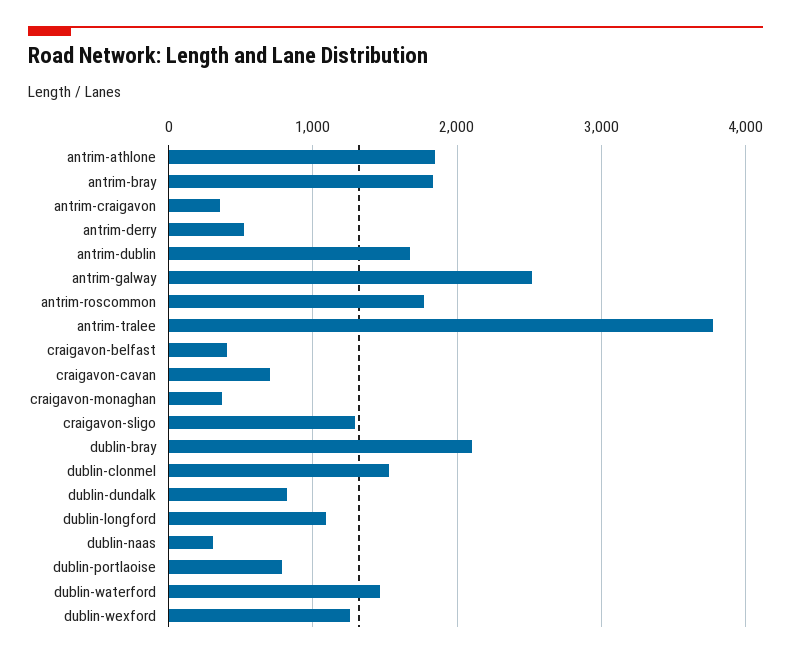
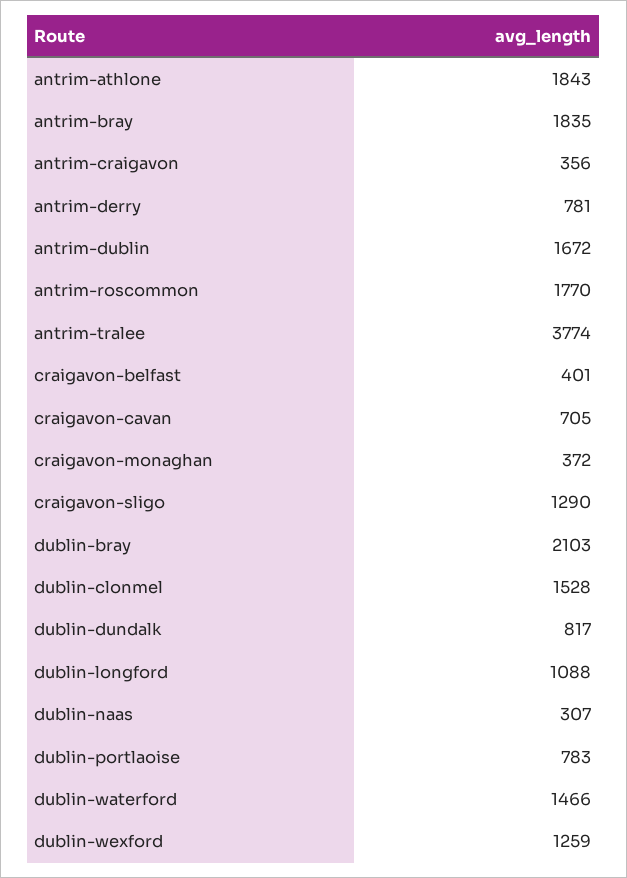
antrim-derry: 500 -> 781
antrim-galway: 2500 -> none

